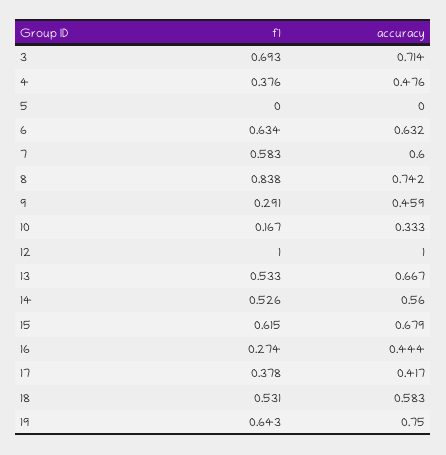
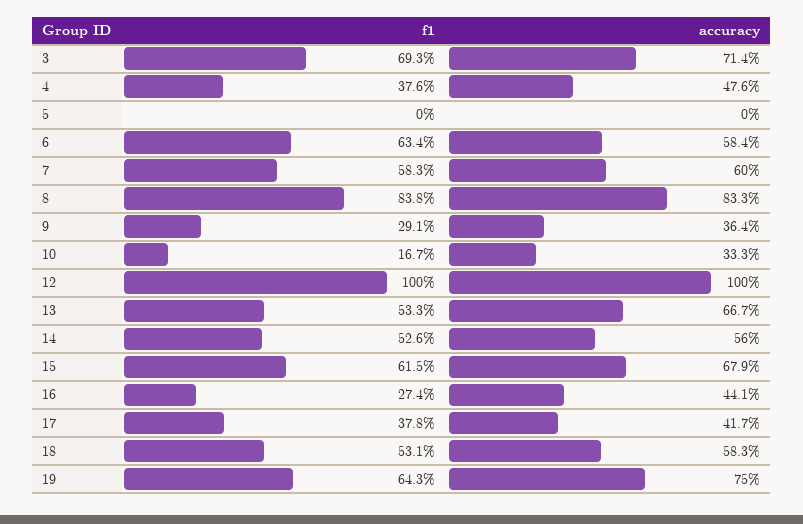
accuracy, 6: 0.632 -> 0.584
accuracy, 8: 0.742 -> 0.833
accuracy, 9: 0.459 -> 0.364
accuracy, 16: 0.444 -> 0.441

